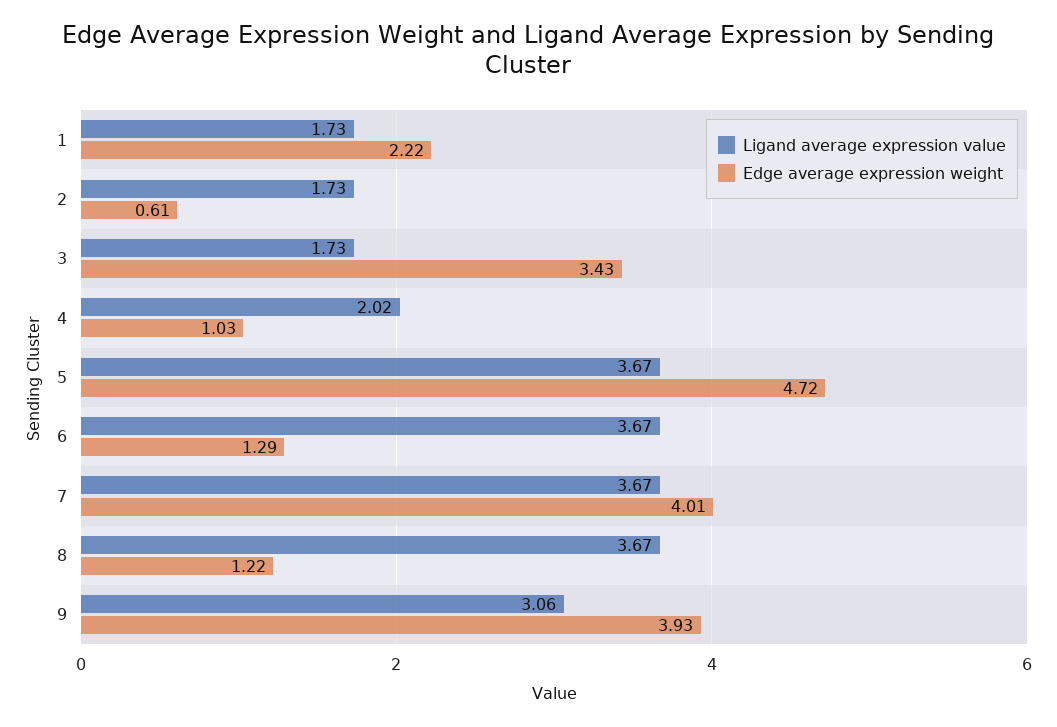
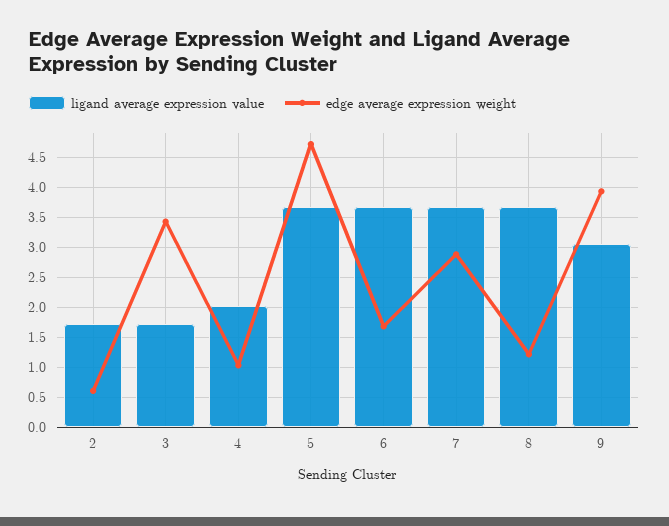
Ligand average expression value, 1: 1.73 -> none
Edge average expression weight, 1: 2.22 -> none
Edge average expression weight, 6: 1.29 -> 1.7
Edge average expression weight, 7: 4.01 -> 2.9

